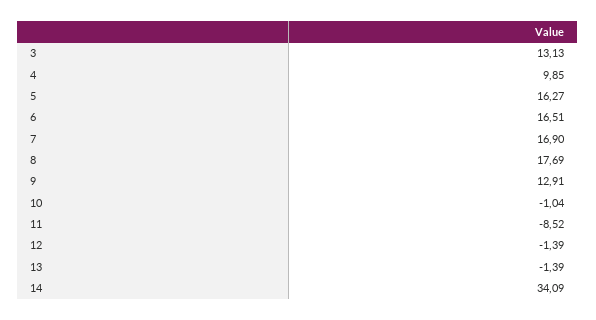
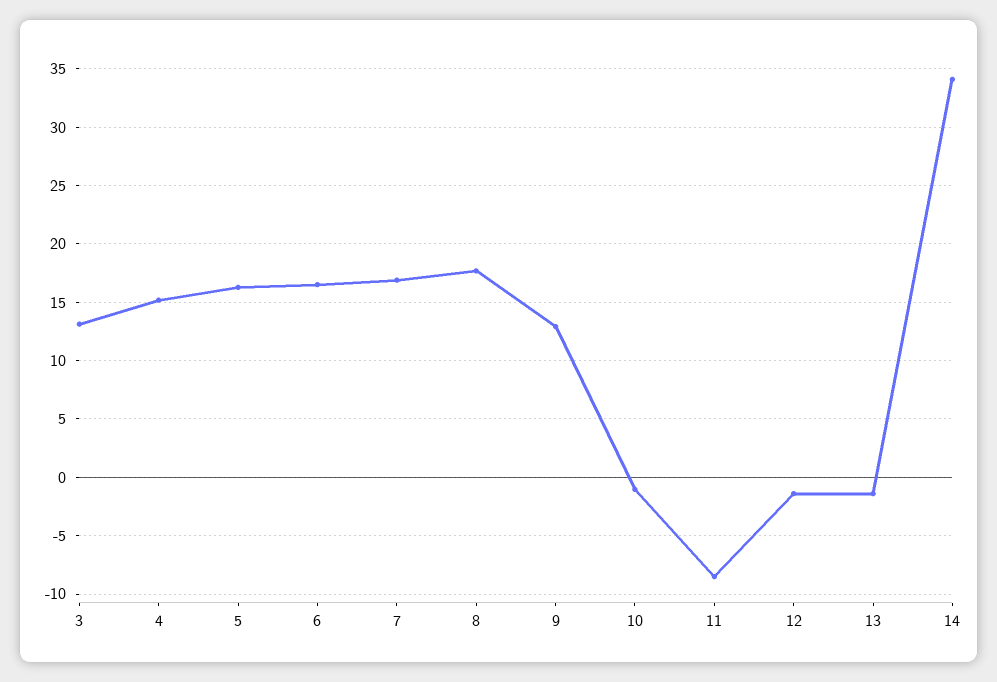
4: 9.85 -> 15

